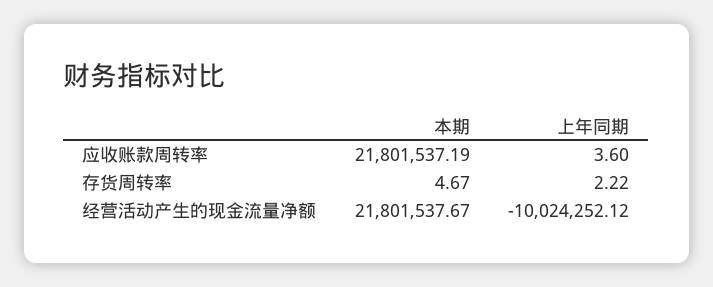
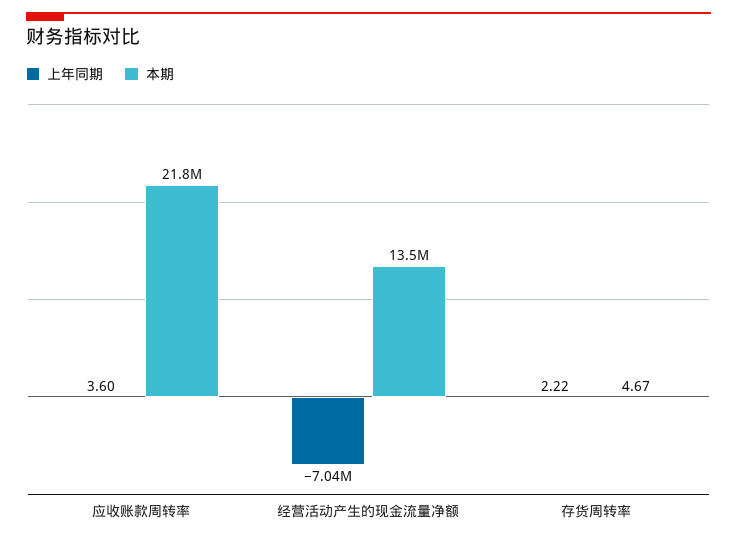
本期, 经营活动产生的现金流量净额: 21801537.67 -> 13500000
上年同期, 经营活动产生的现金流量净额: -10024252.12 -> -7040000

